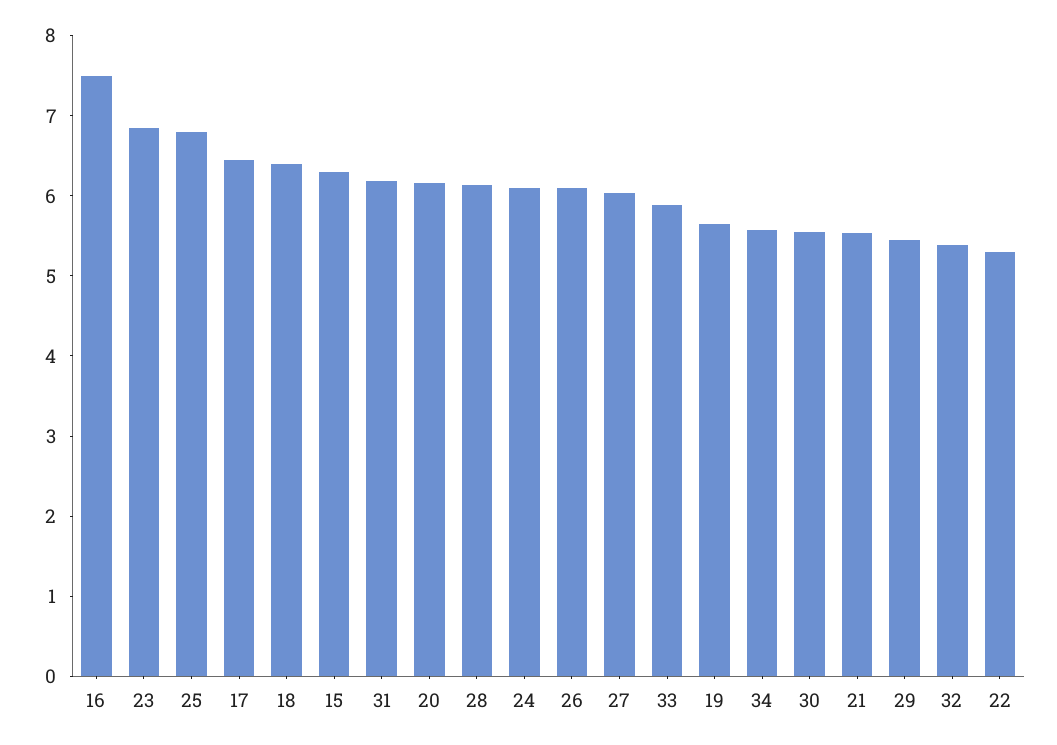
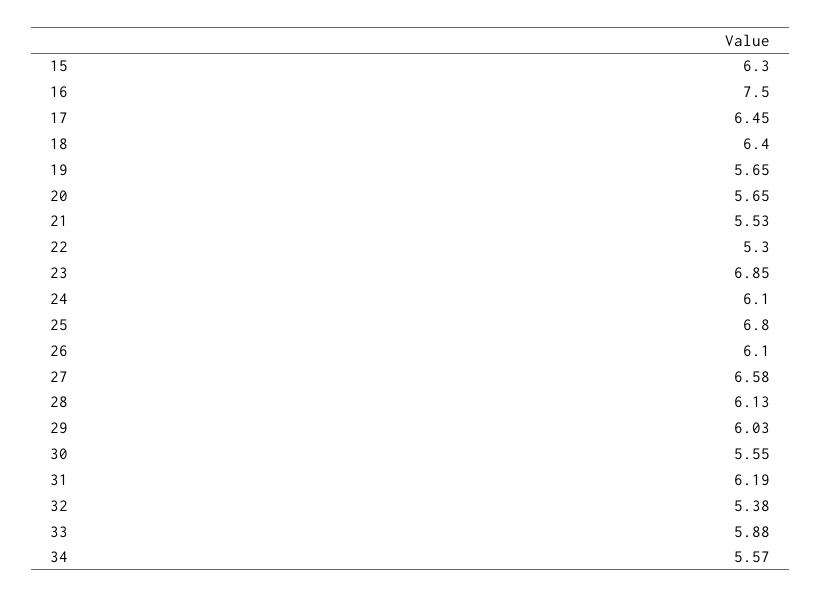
20: 6.2 -> 5.65
27: 6 -> 6.58
29: 5.4 -> 6.03

